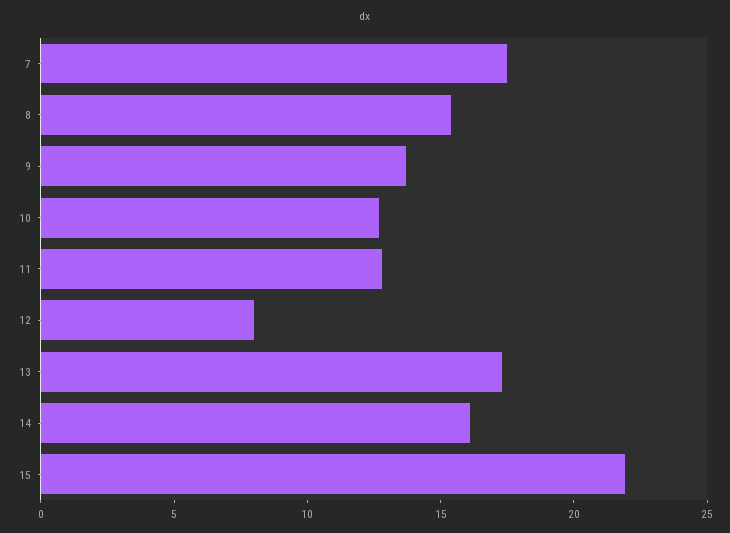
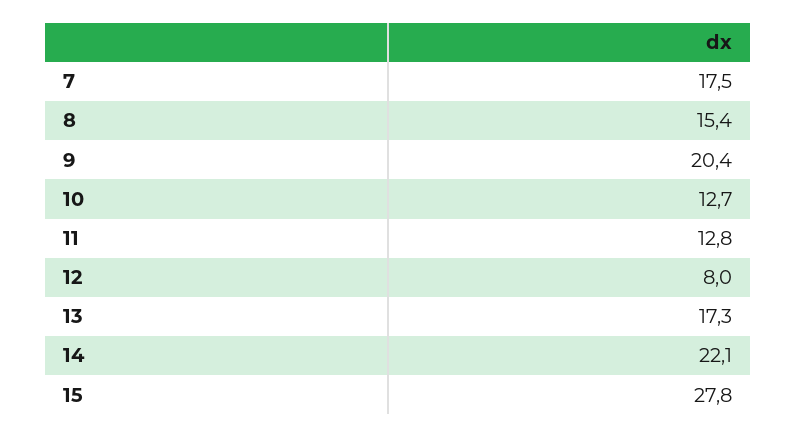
9: 14 -> 20.4
14: 16 -> 22.1
15: 22 -> 27.8

